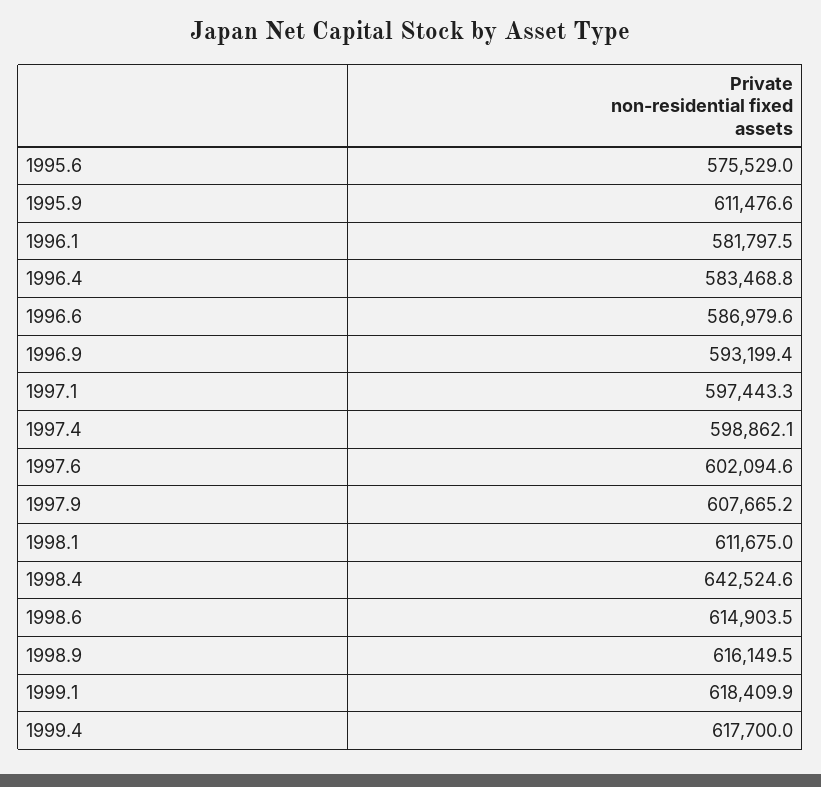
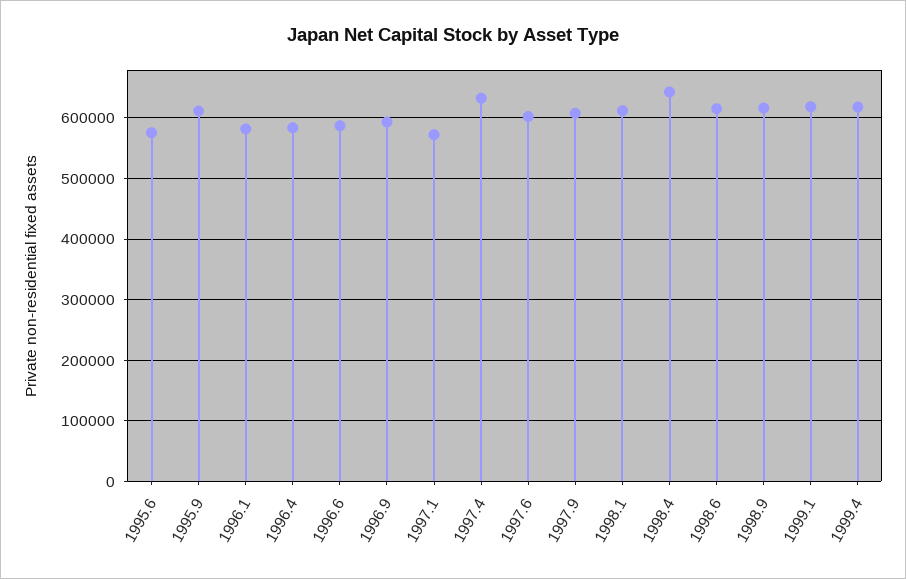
1997.1: 597443.3 -> 570000
1997.4: 598862.1 -> 630000

